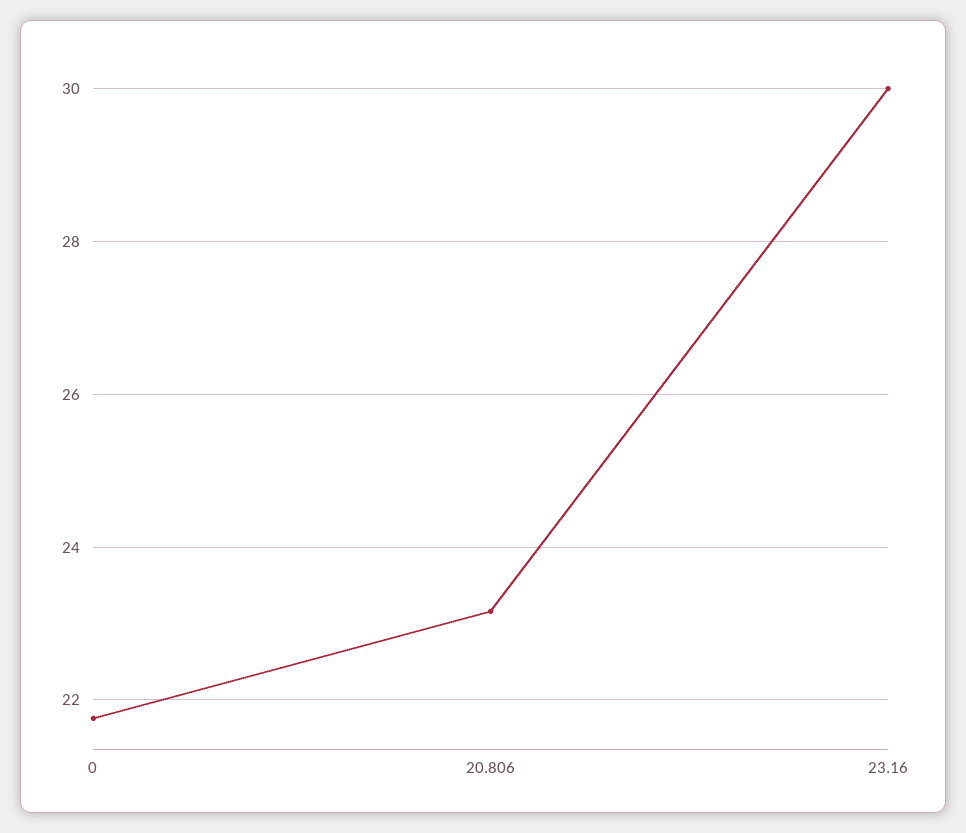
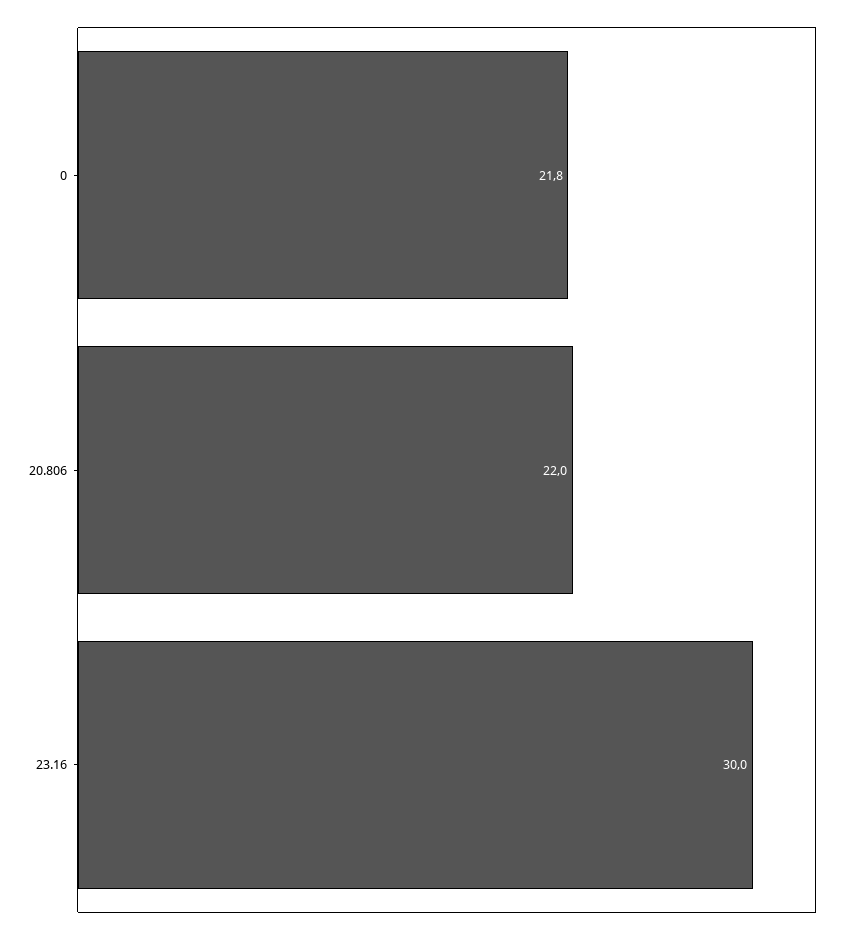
20.806: 23.2 -> 22

